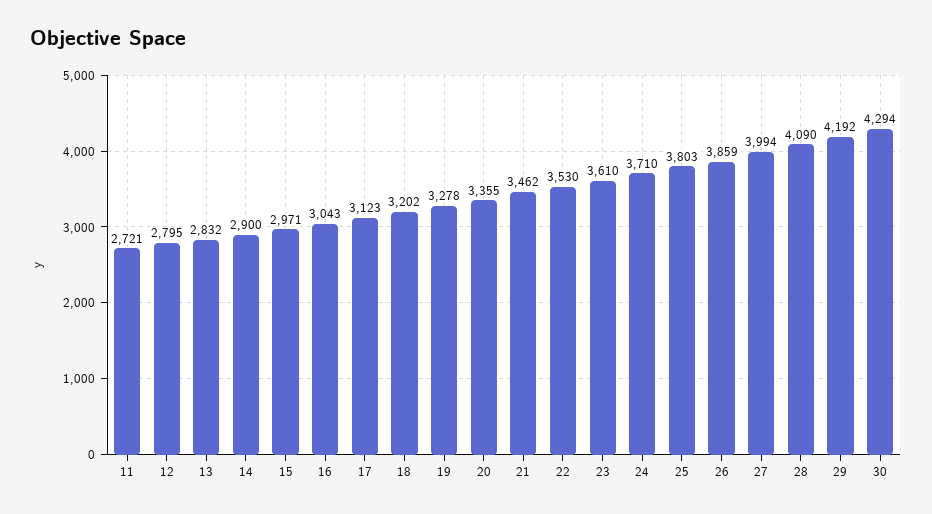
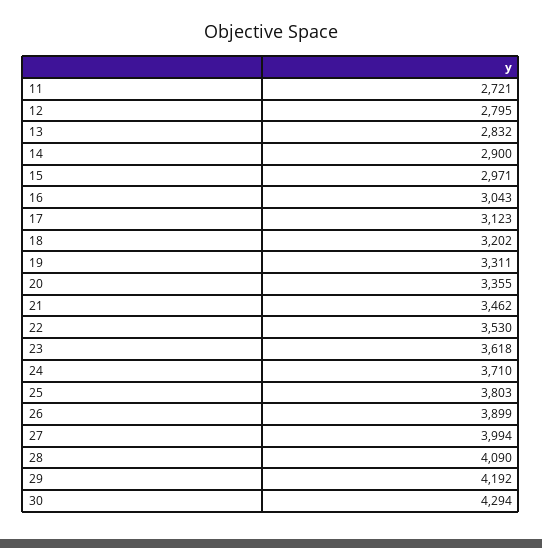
19: 3278 -> 3311
23: 3610 -> 3618
26: 3859 -> 3899

